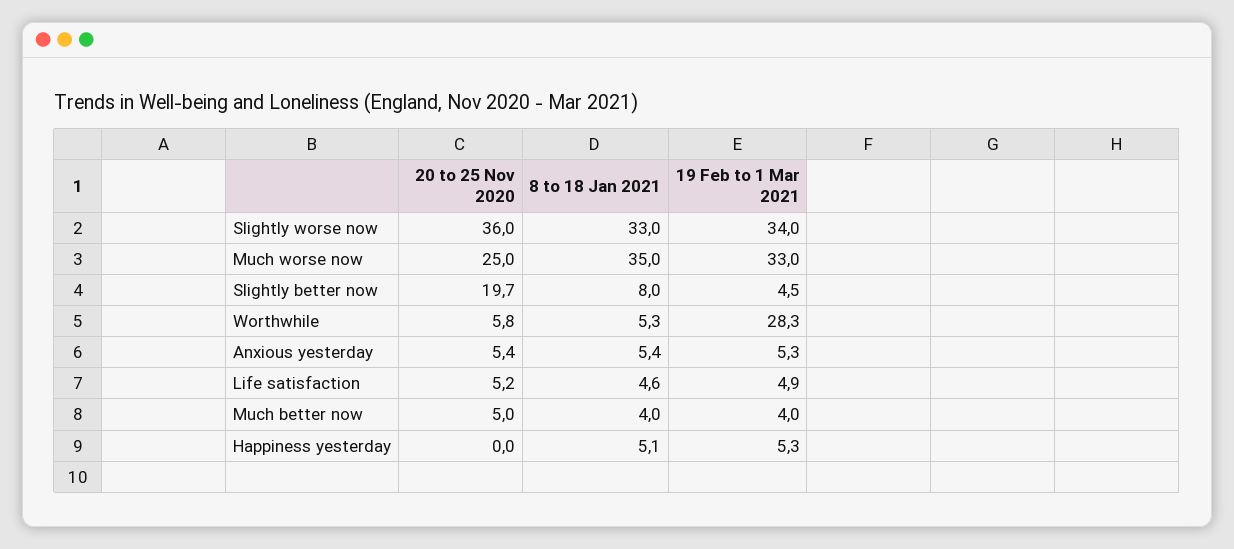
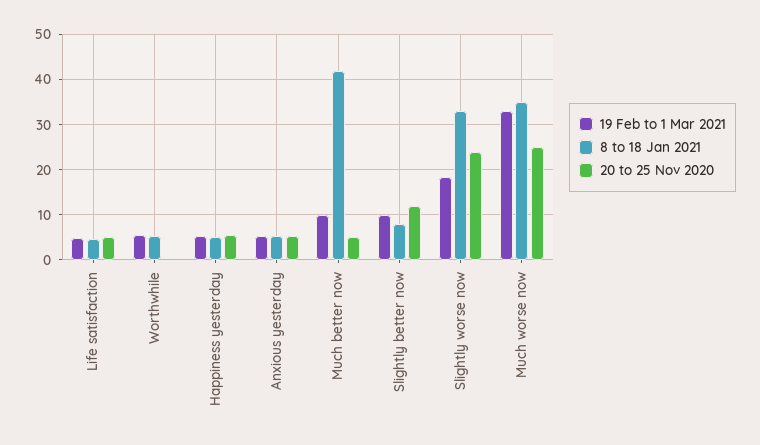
20 to 25 Nov 2020, Slightly worse now: 36 -> 24
19 Feb to 1 Mar 2021, Slightly worse now: 34 -> 18
20 to 25 Nov 2020, Slightly better now: 19.7 -> 12
19 Feb to 1 Mar 2021, Slightly better now: 4.5 -> 10
20 to 25 Nov 2020, Worthwhile: 5.8 -> 0
19 Feb to 1 Mar 2021, Worthwhile: 28.3 -> 6
8 to 18 Jan 2021, Much better now: 4 -> 42
19 Feb to 1 Mar 2021, Much better now: 4 -> 10
20 to 25 Nov 2020, Happiness yesterday: 0 -> 6

